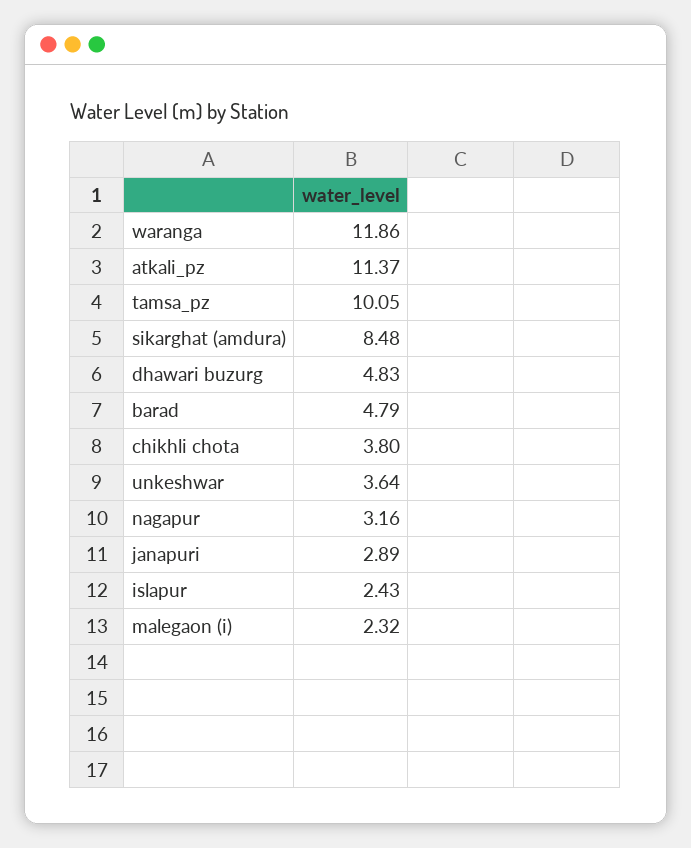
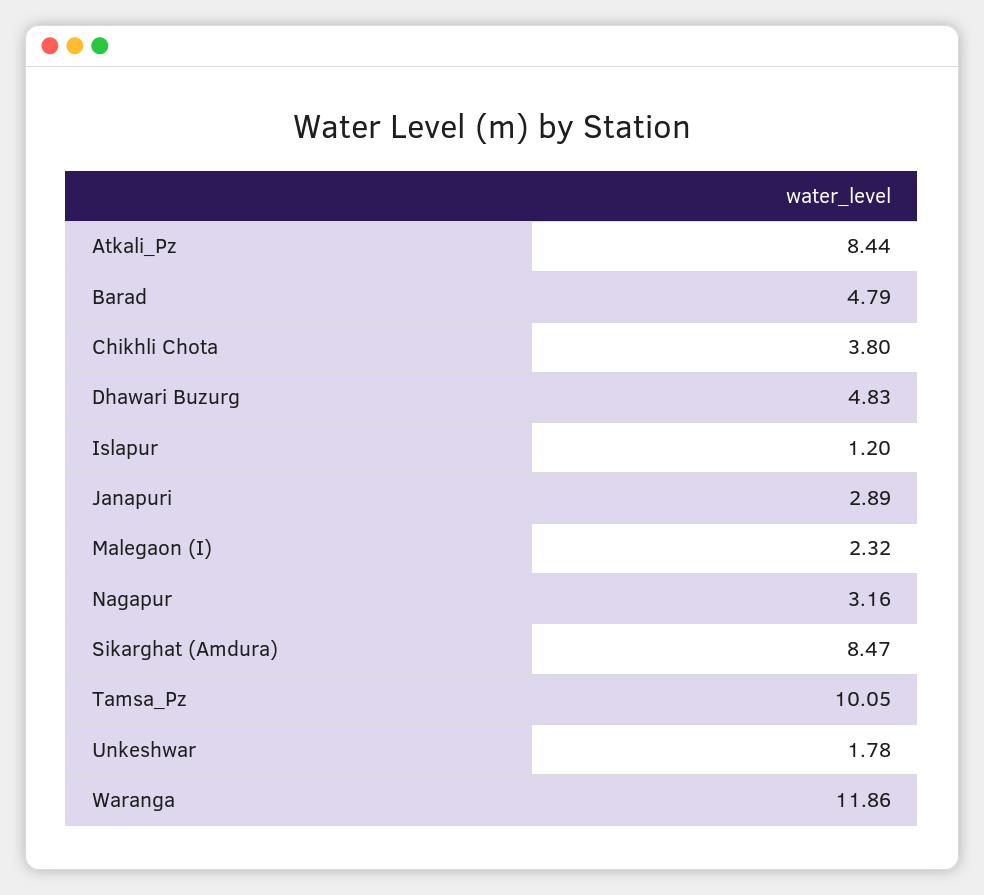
atkali_pz: 11.37 -> 8.44
sikarghat (amdura): 8.48 -> 8.47
unkeshwar: 3.64 -> 1.78
islapur: 2.43 -> 1.2

